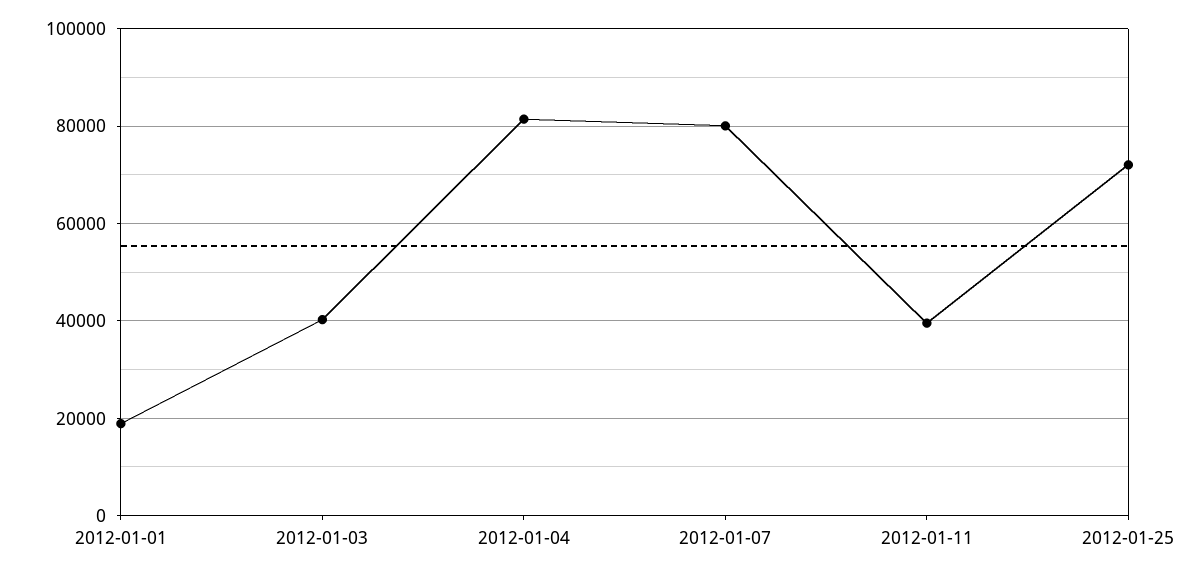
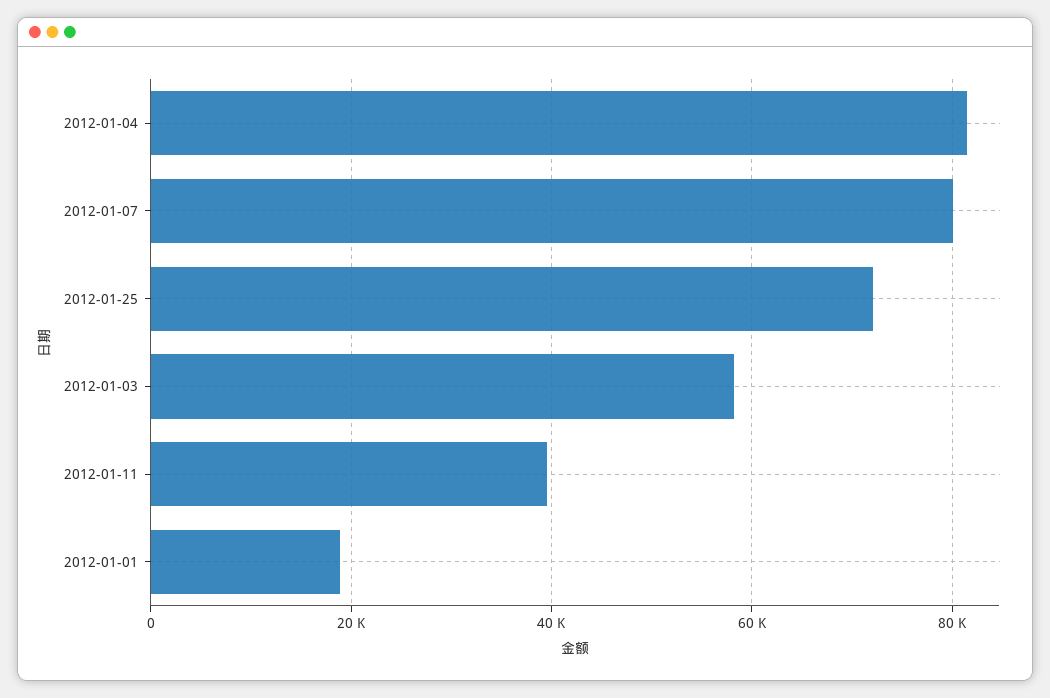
2012-01-03: 40000 -> 58000

